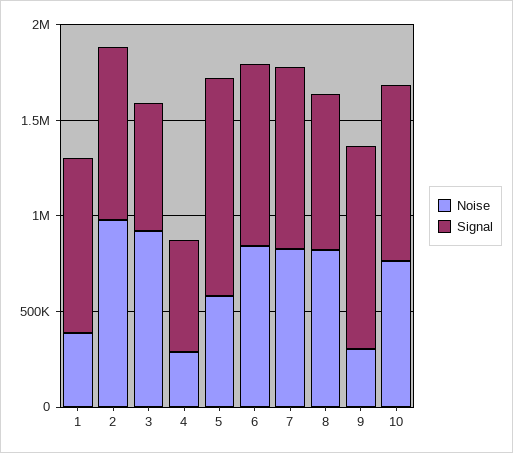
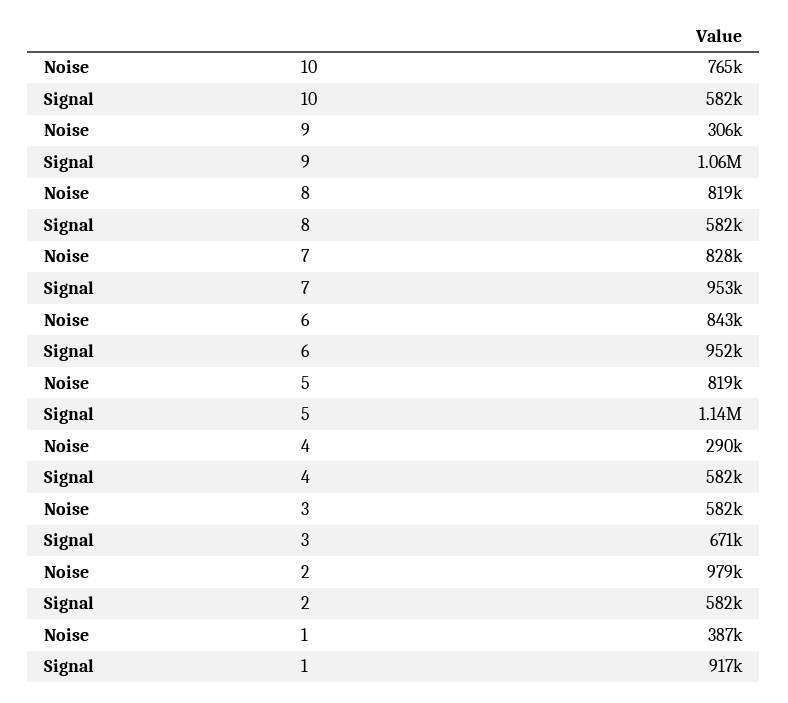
Signal, 2: 900000 -> 582000
Noise, 3: 900000 -> 582000
Noise, 5: 600000 -> 819000
Signal, 8: 800000 -> 582000
Signal, 10: 900000 -> 582000

